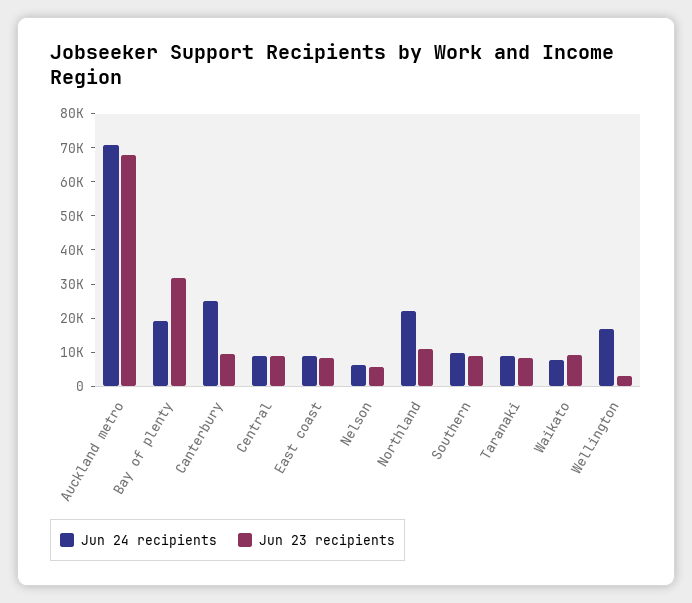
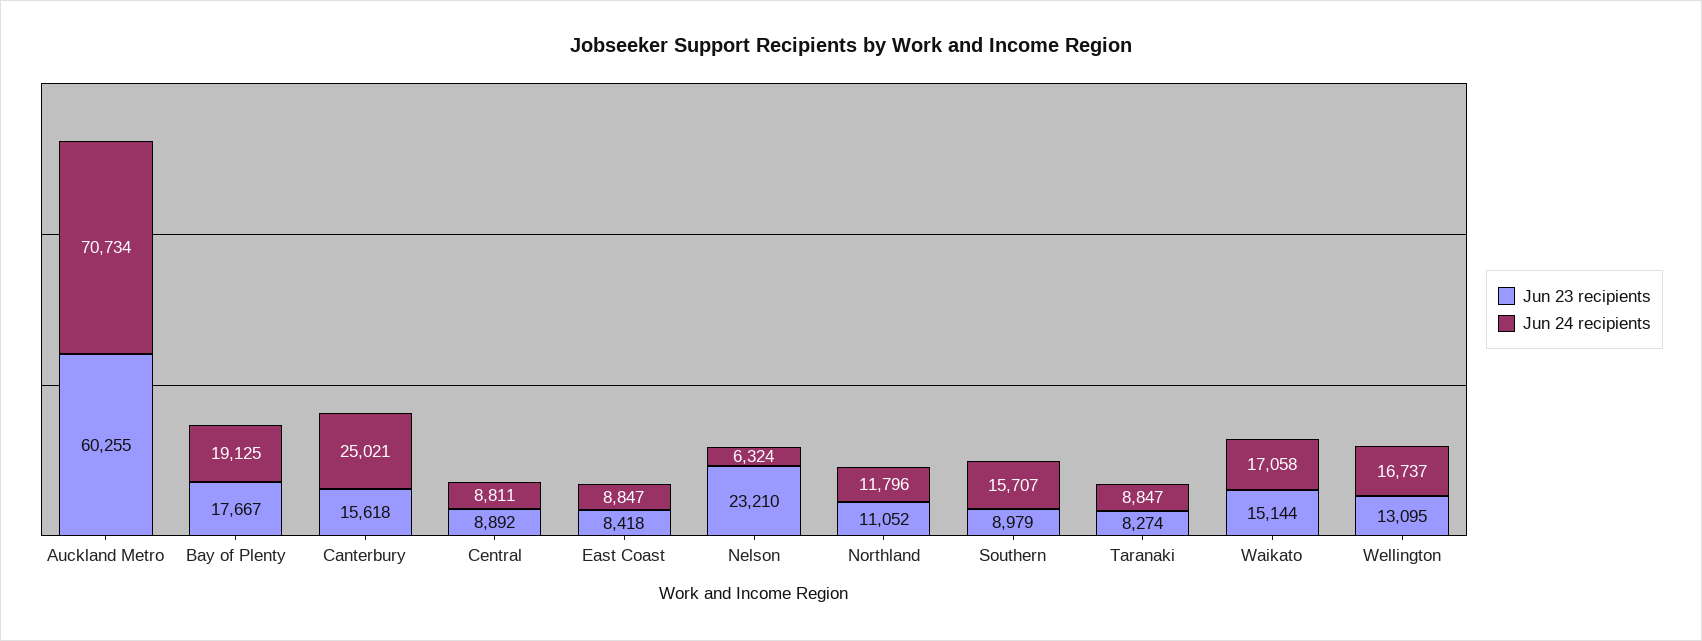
Jun 23 recipients, Auckland metro: 67500 -> 60255
Jun 23 recipients, Bay of plenty: 32500 -> 17667
Jun 23 recipients, Canterbury: 10000 -> 15618
Jun 23 recipients, Nelson: 5000 -> 23210
Jun 24 recipients, Northland: 22500 -> 11796
Jun 24 recipients, Southern: 10000 -> 15707
Jun 24 recipients, Waikato: 7500 -> 17058
Jun 23 recipients, Waikato: 10000 -> 15144
Jun 23 recipients, Wellington: 2500 -> 13095

